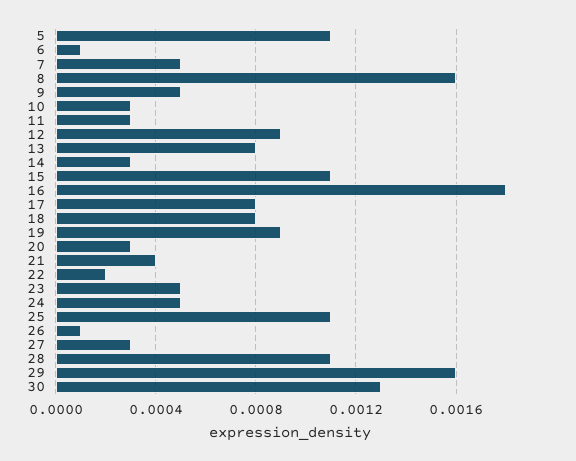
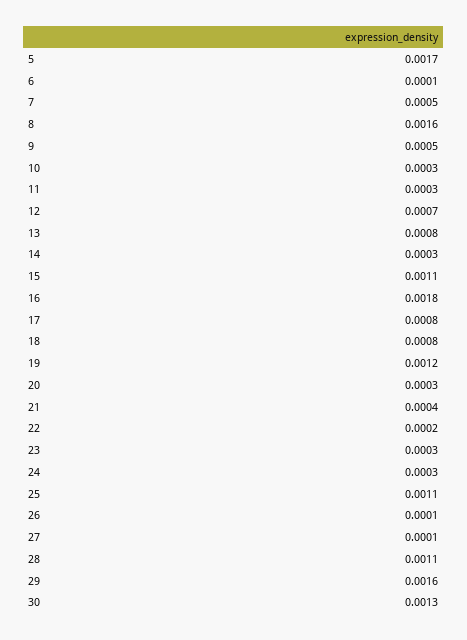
5: 0.0011 -> 0.0017
12: 0.0009 -> 0.0007
19: 0.0009 -> 0.0012
23: 0.0005 -> 0.0003
24: 0.0005 -> 0.0003
27: 0.0003 -> 0.0001

